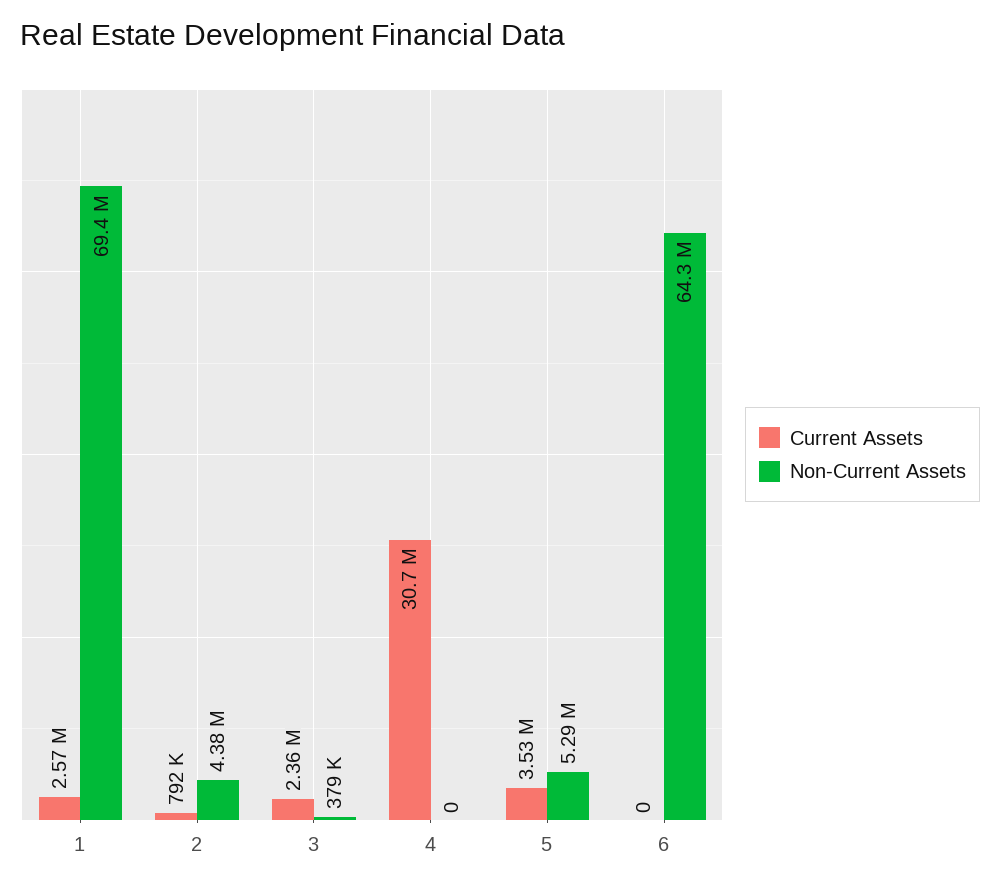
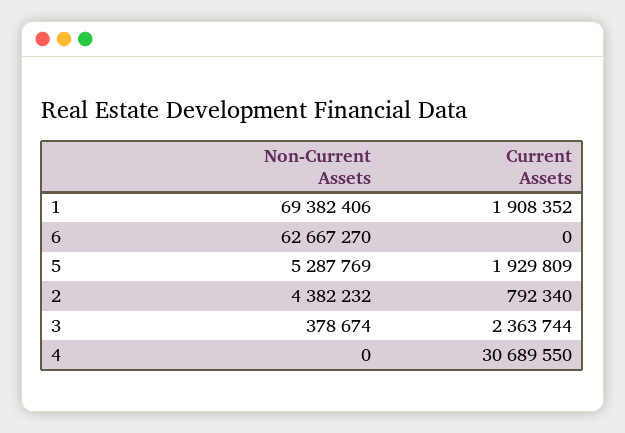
Current Assets, 1: 2570000 -> 1908352
Current Assets, 5: 3530000 -> 1929809
Non-Current Assets, 6: 64300000 -> 62667270

